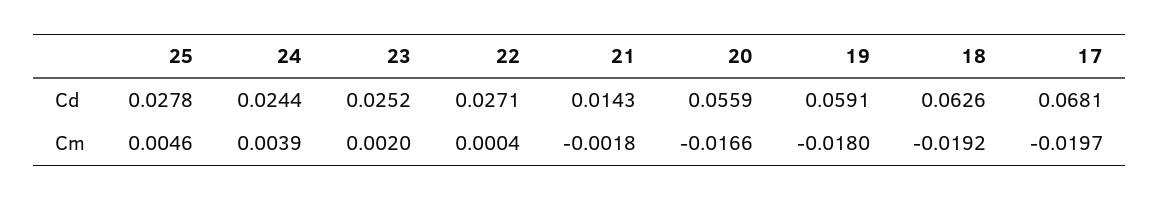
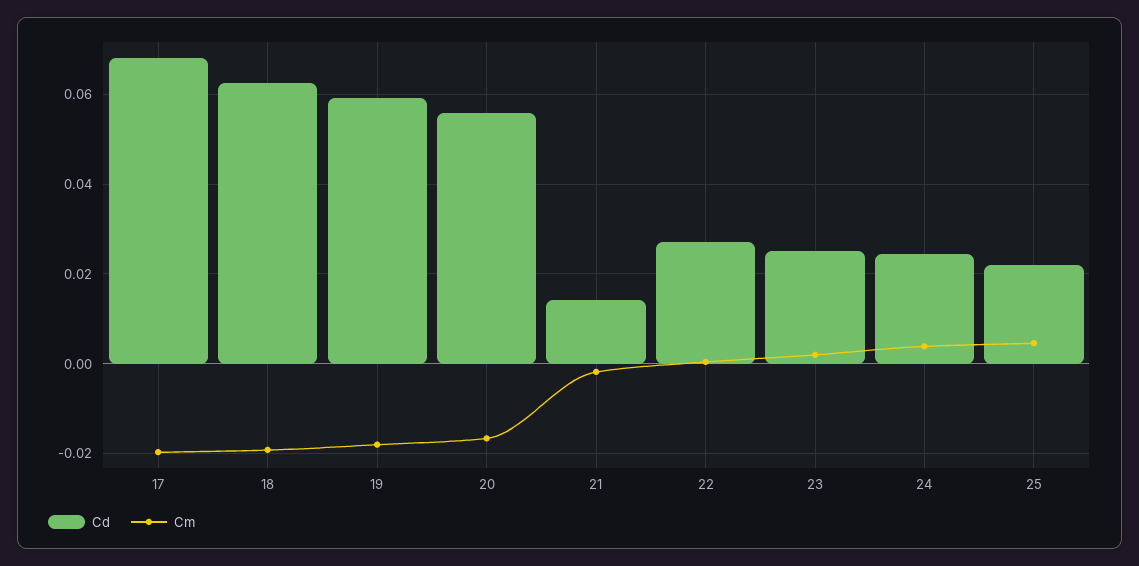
Cd, 25: 0.0278 -> 0.022

